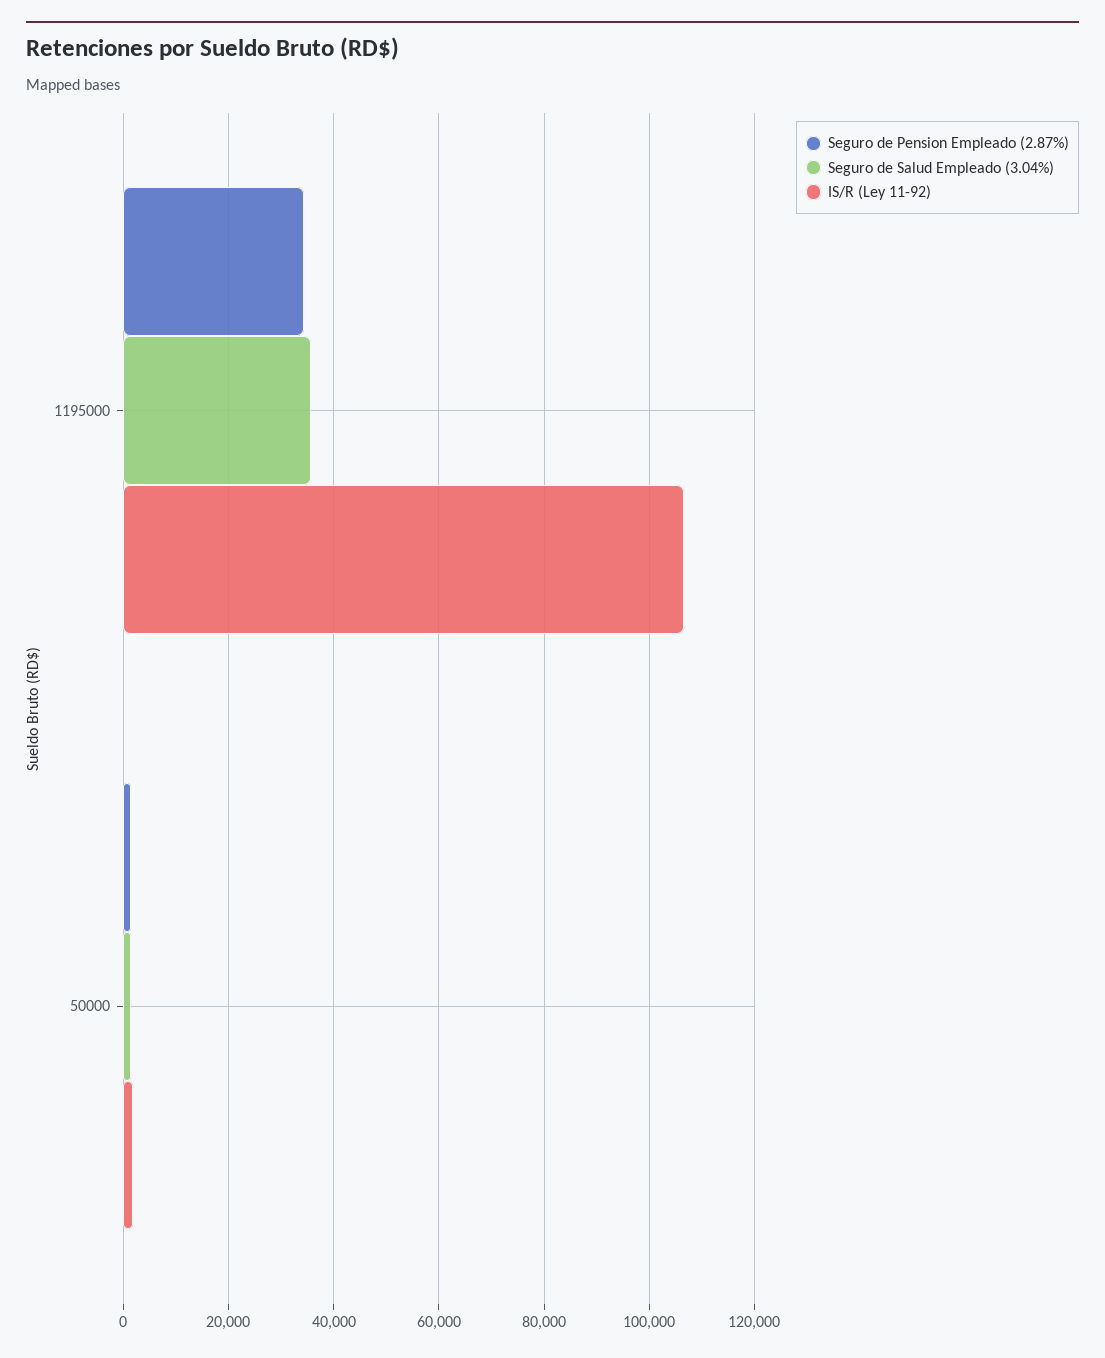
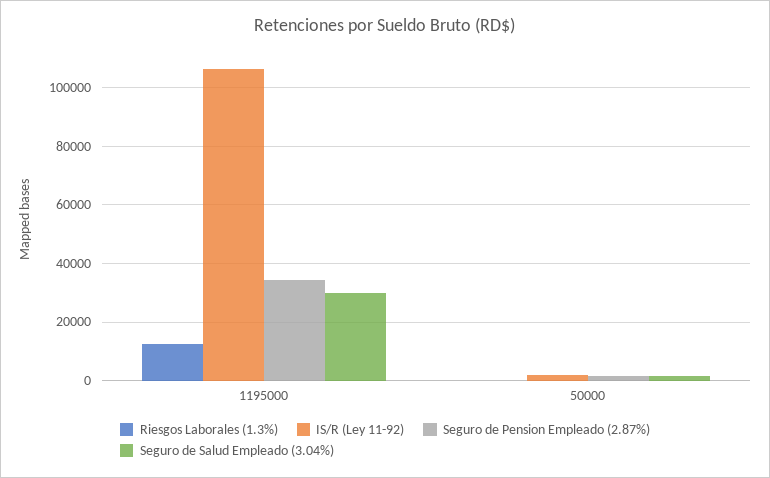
Seguro de Salud Empleado (3.04%), 1195000: 36000 -> 30000
Riesgos Laborales (1.3%), 1195000: none -> 12500
Riesgos Laborales (1.3%), 50000: none -> 0

